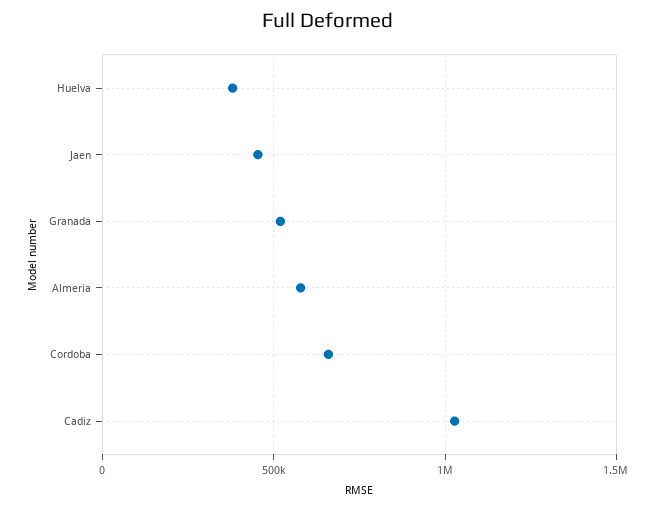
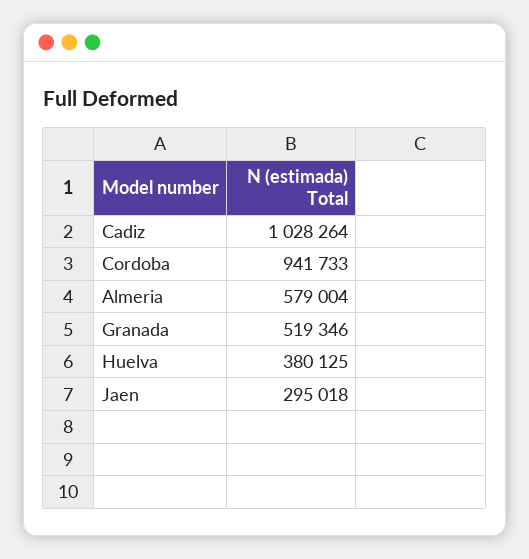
Jaen: 450000 -> 295018
Cordoba: 650000 -> 941733

